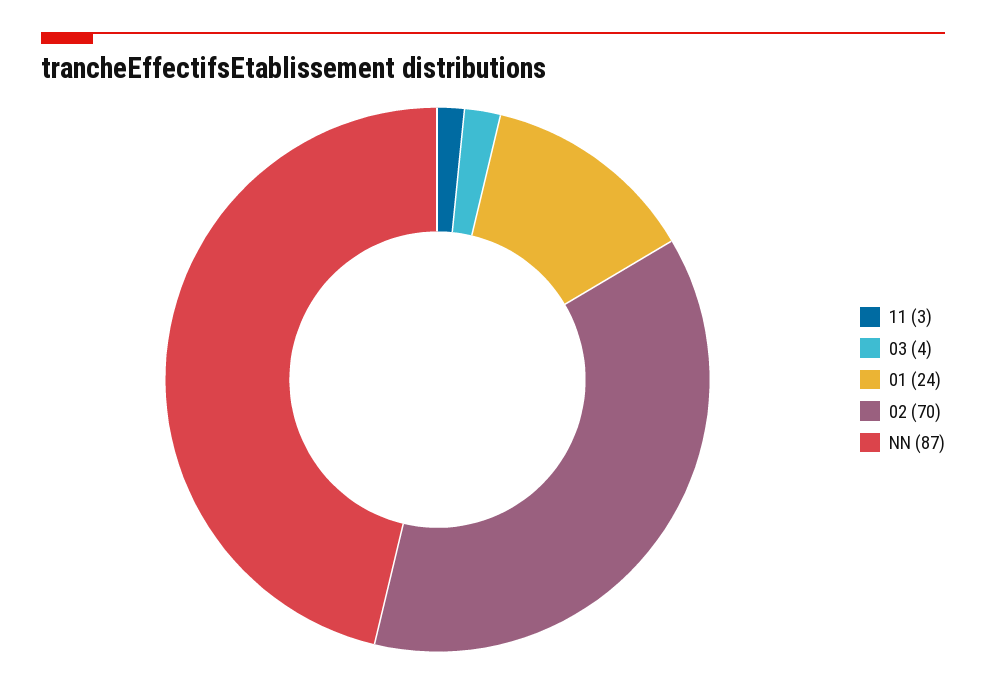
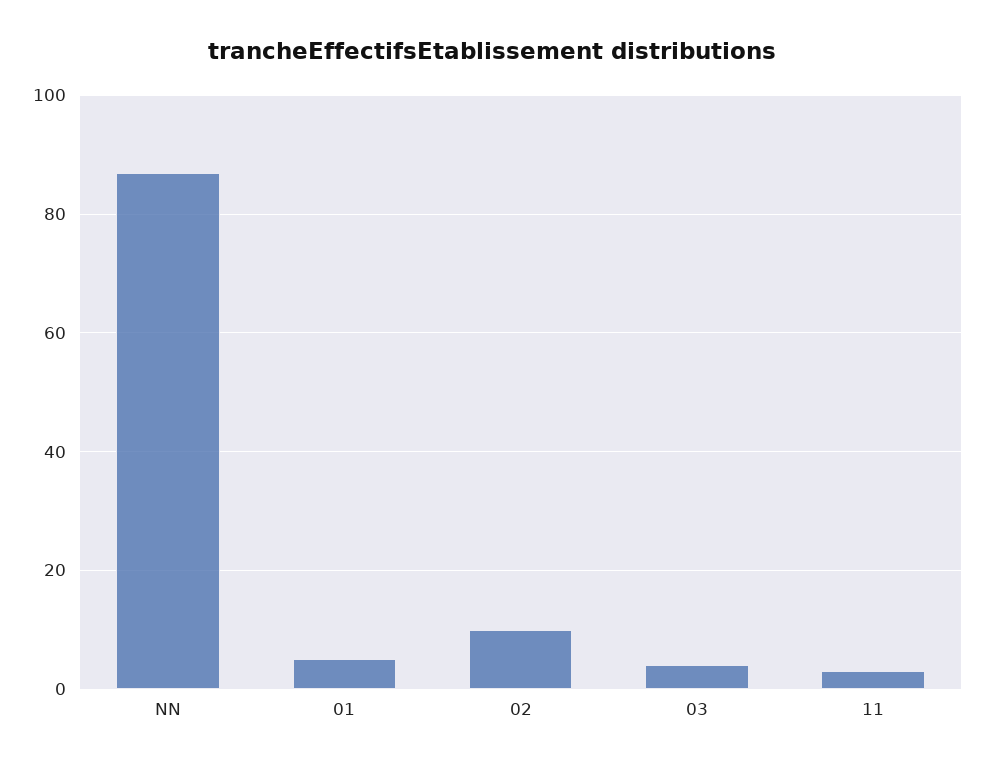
01: 24 -> 5
02: 70 -> 10

